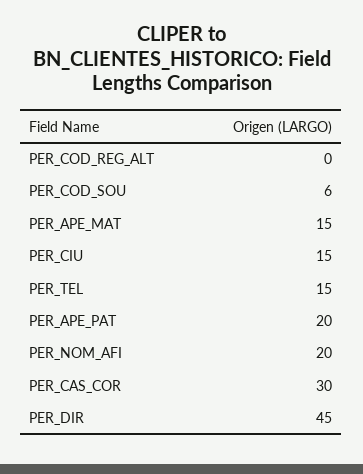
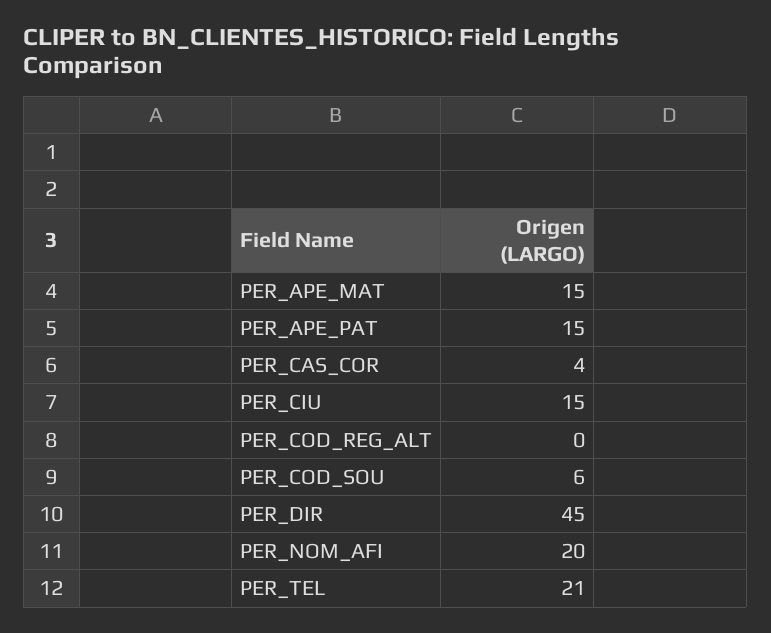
PER_TEL: 15 -> 21
PER_APE_PAT: 20 -> 15
PER_CAS_COR: 30 -> 4

